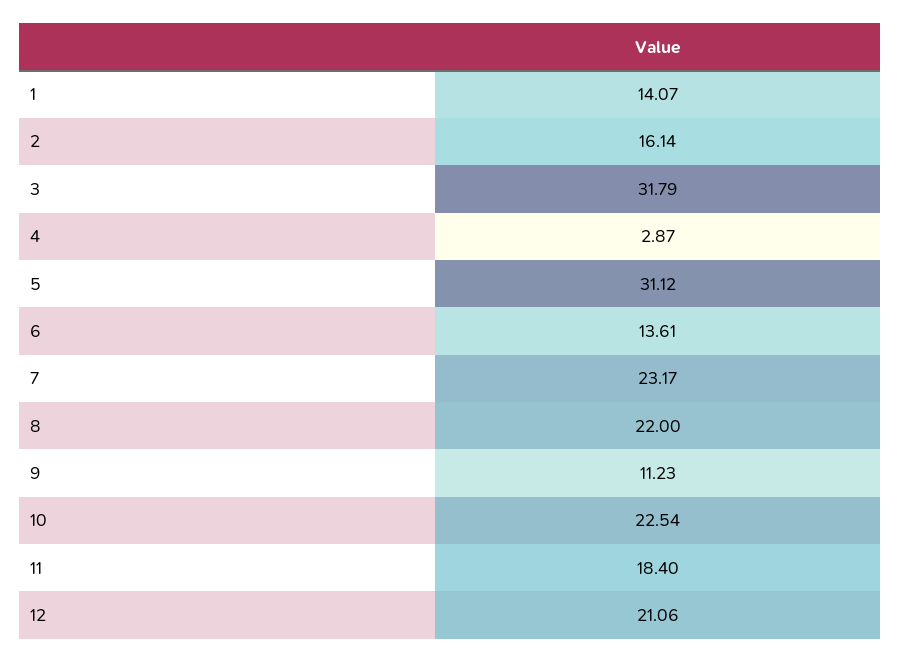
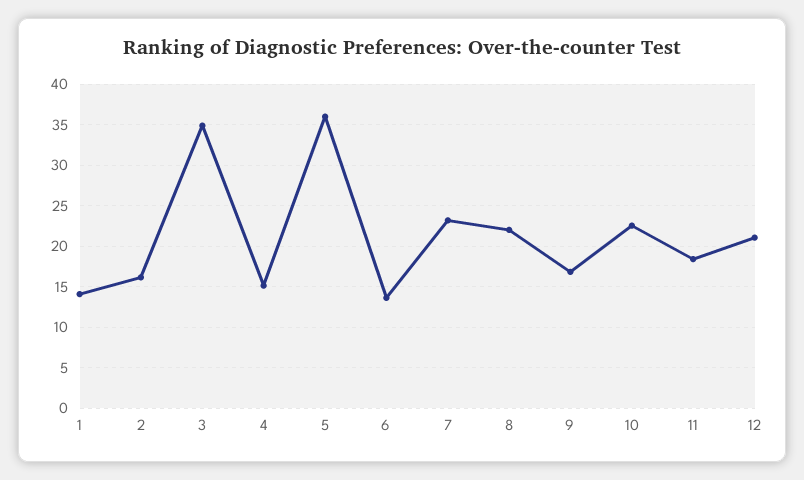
3: 31.79 -> 35
4: 2.87 -> 15
5: 31.12 -> 36
9: 11.23 -> 17

